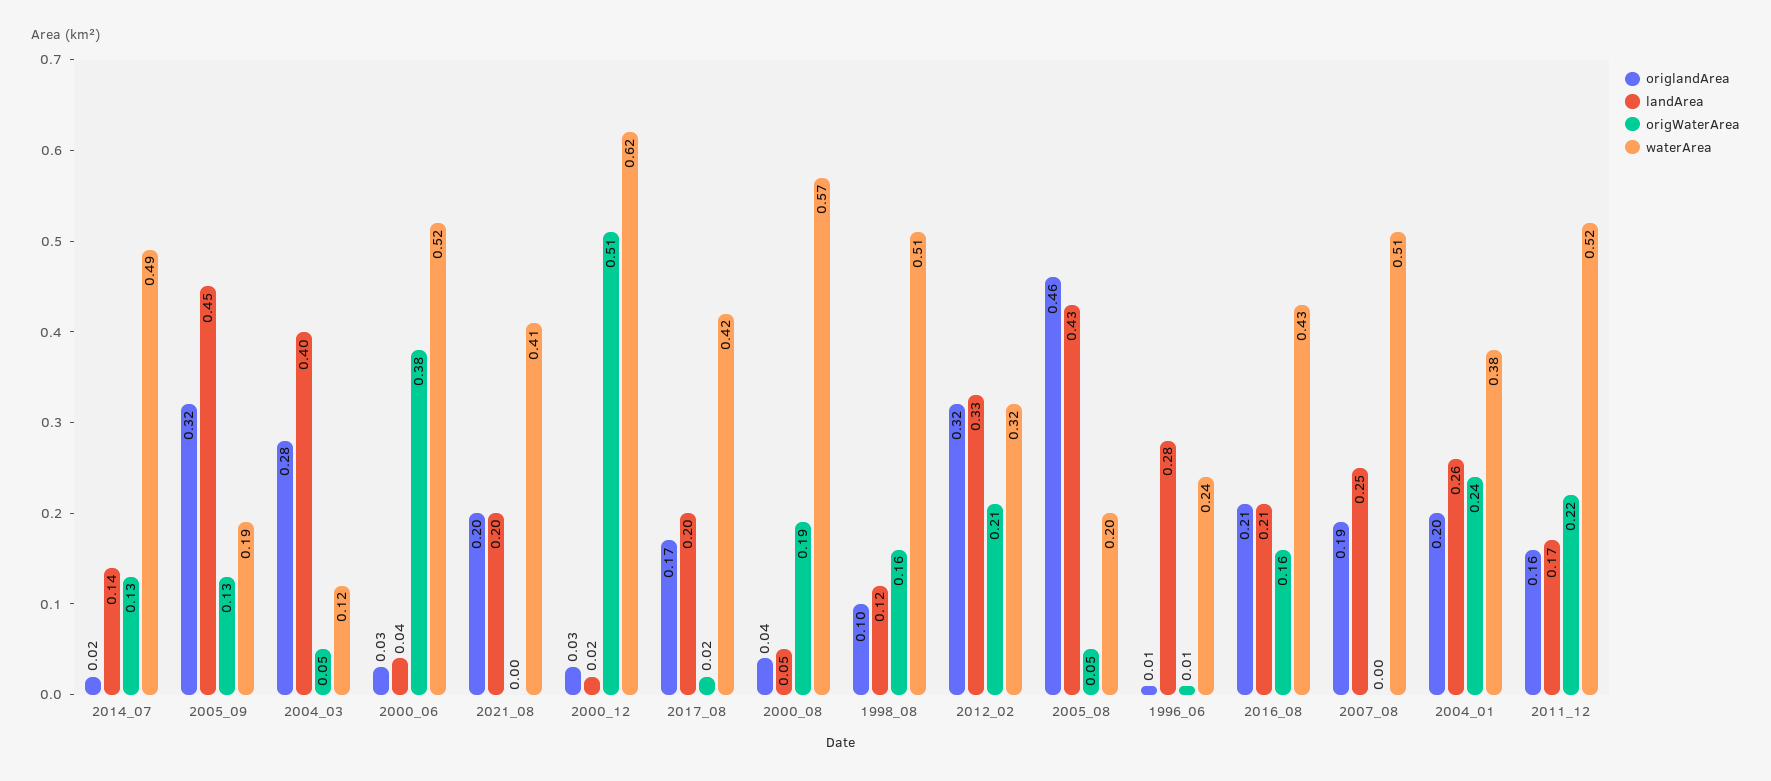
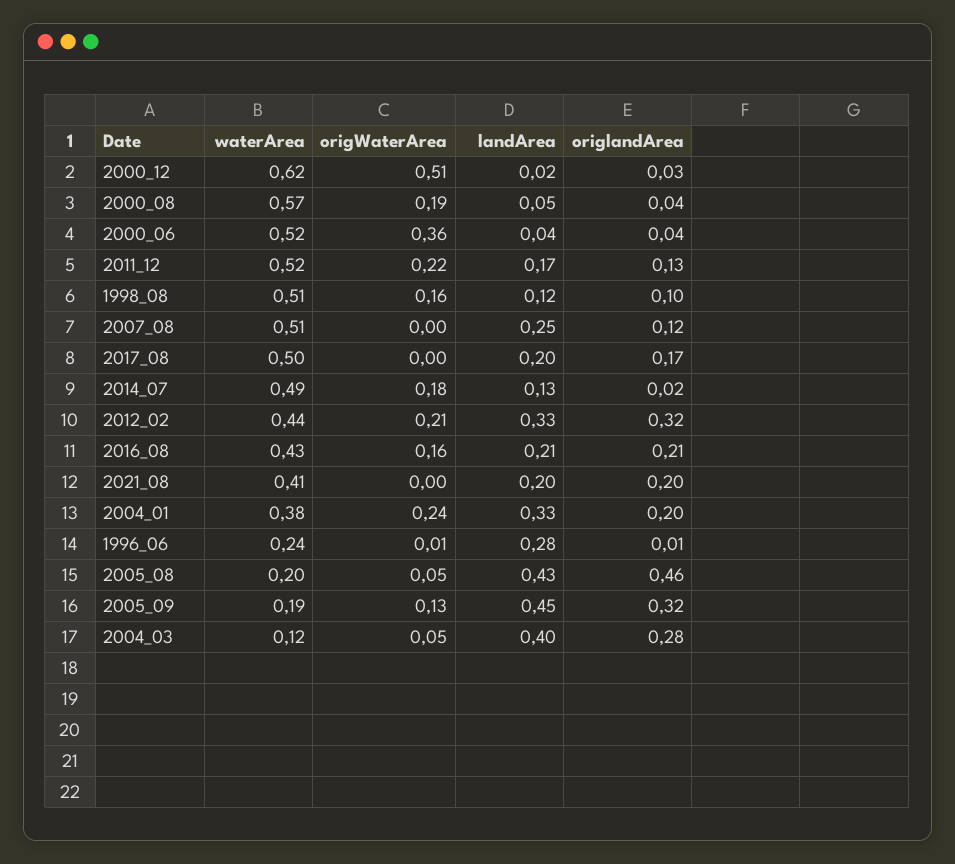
landArea, 2014_07: 0.14 -> 0.13
origWaterArea, 2014_07: 0.13 -> 0.18
origlandArea, 2000_06: 0.03 -> 0.04
origWaterArea, 2000_06: 0.38 -> 0.36
origWaterArea, 2017_08: 0.02 -> 0
waterArea, 2017_08: 0.42 -> 0.5
waterArea, 2012_02: 0.32 -> 0.44
origlandArea, 2007_08: 0.19 -> 0.12
landArea, 2004_01: 0.26 -> 0.33
origlandArea, 2011_12: 0.16 -> 0.13

